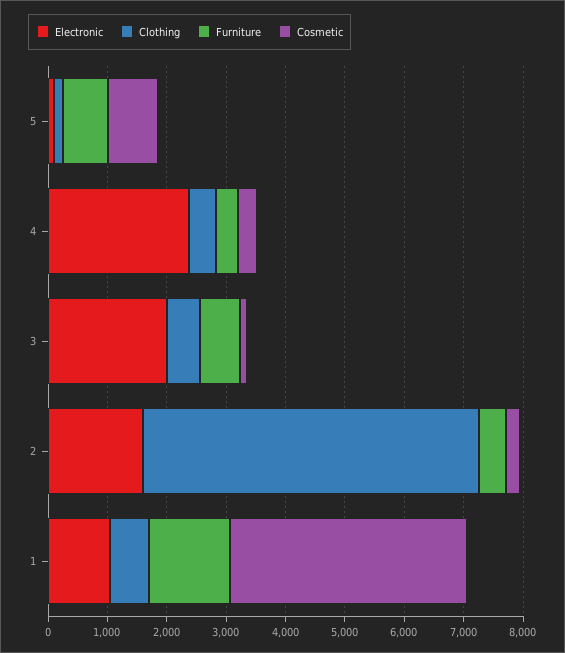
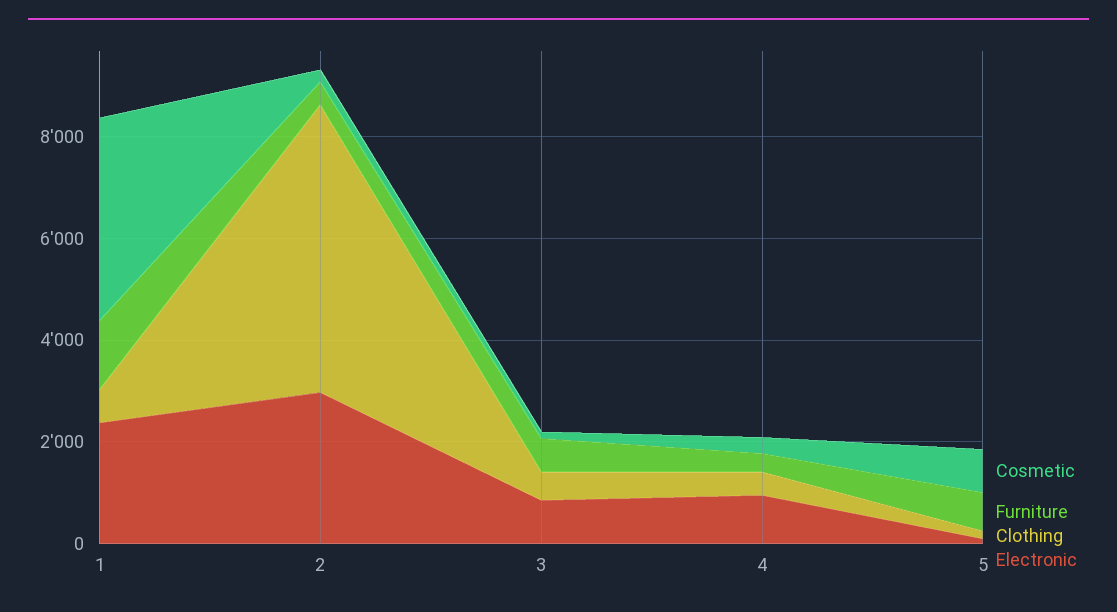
Electronic, 4: 2400 -> 1000
Electronic, 3: 2000 -> 1000
Electronic, 2: 1600 -> 3000
Electronic, 1: 1000 -> 2500

